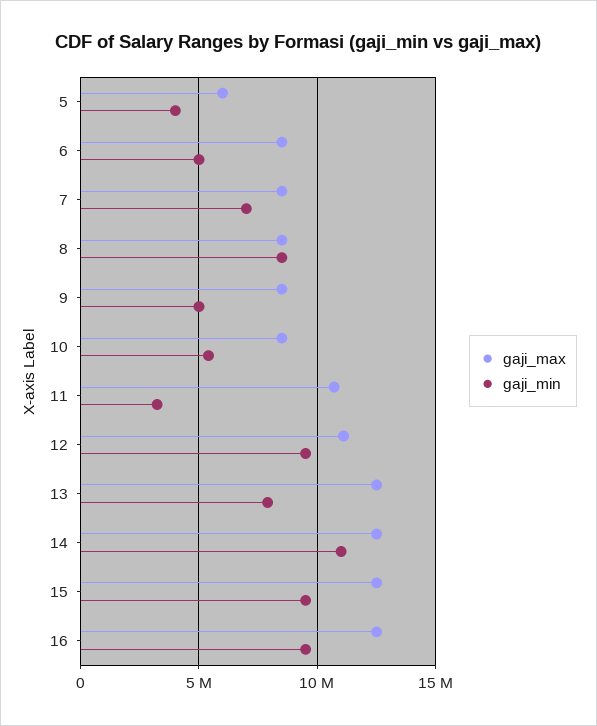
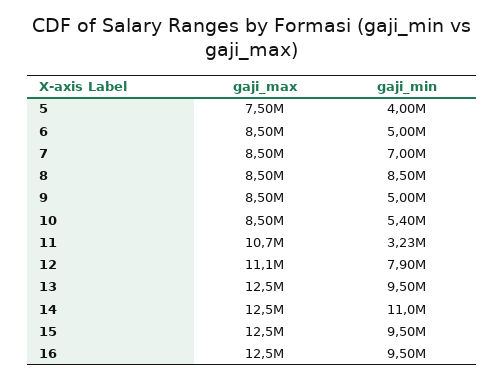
gaji_max, 5: 6000000 -> 7500000
gaji_min, 12: 9500000 -> 7900000
gaji_min, 13: 8000000 -> 9500000

